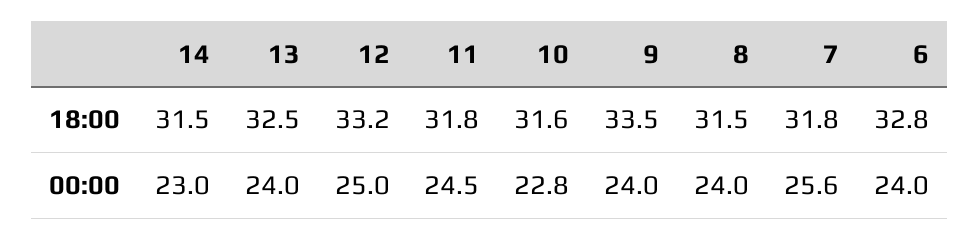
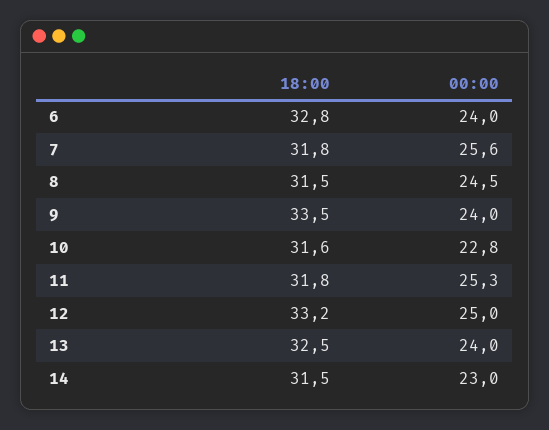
11, 00:00: 24.5 -> 25.3
8, 00:00: 24 -> 24.5

